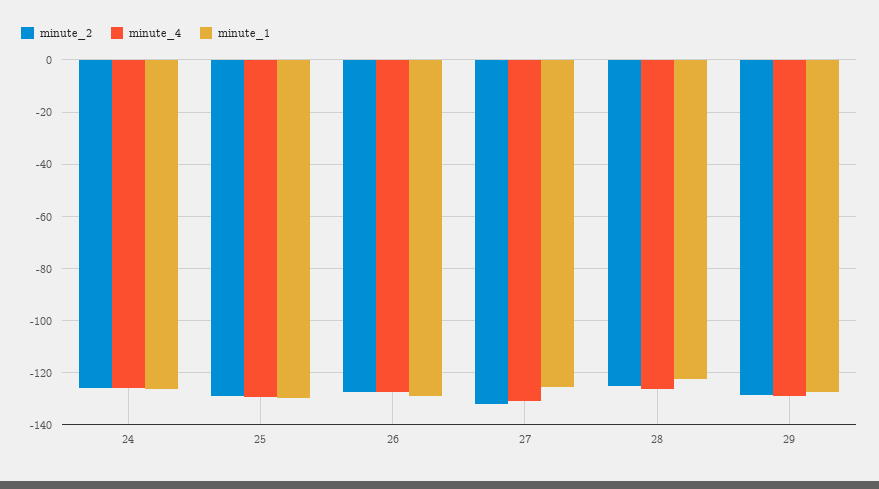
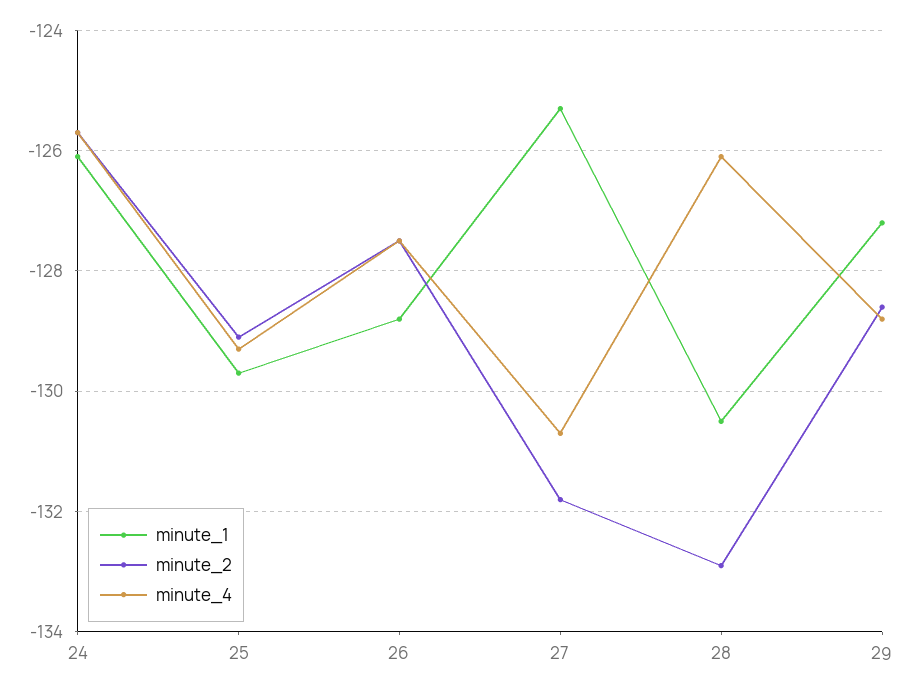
minute_2, 28: -125 -> -133
minute_1, 28: -122.5 -> -130.5

